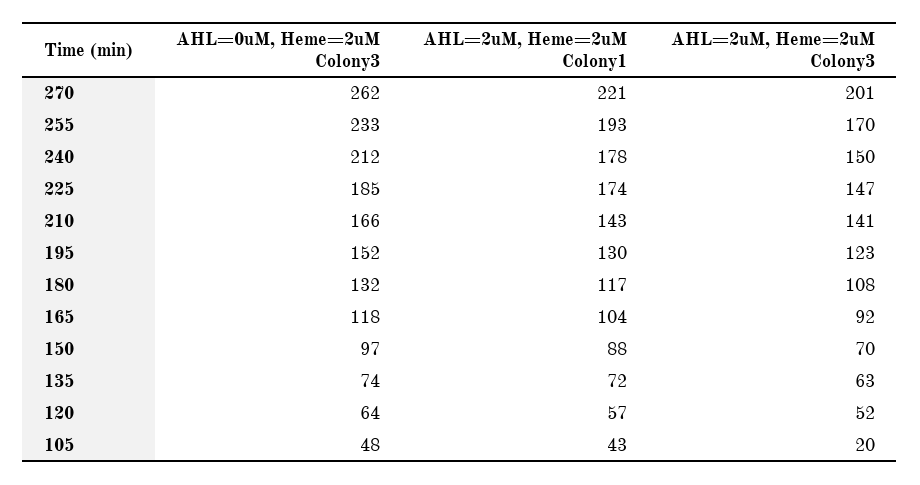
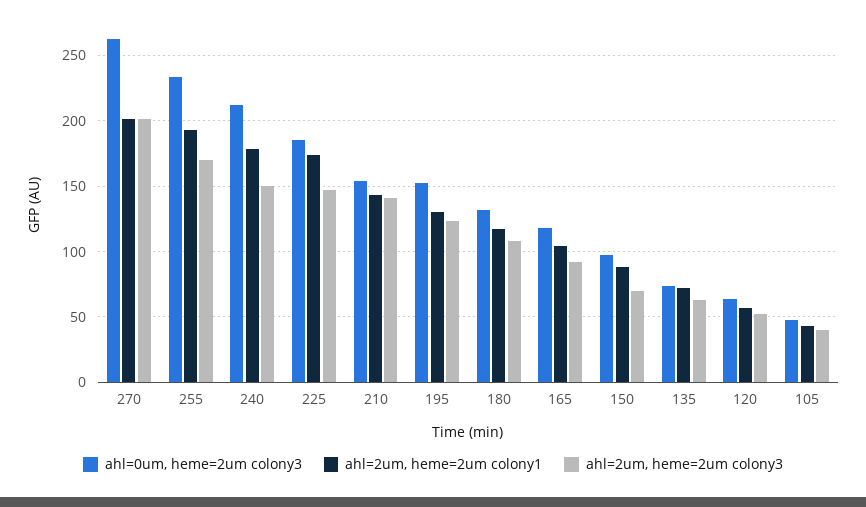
AHL=2uM, Heme=2uM Colony1, 270: 221 -> 200
AHL=0uM, Heme=2uM Colony3, 210: 166 -> 155
AHL=2uM, Heme=2uM Colony3, 105: 20 -> 40

